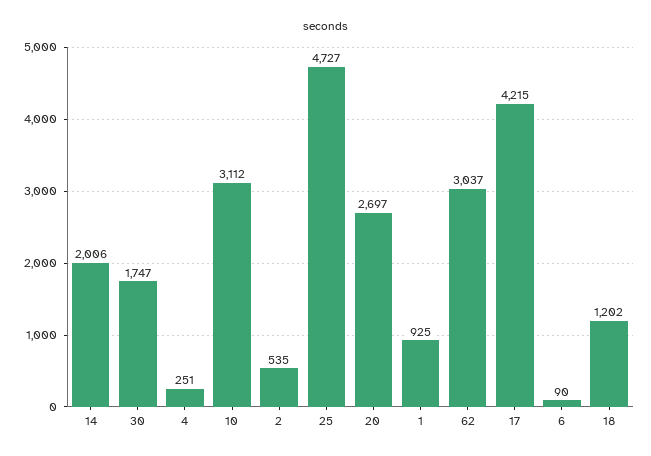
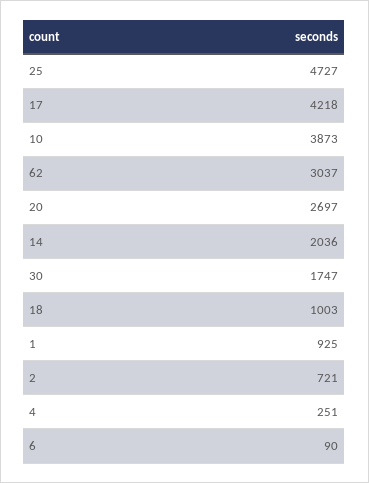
14: 2006 -> 2036
10: 3112 -> 3873
2: 535 -> 721
17: 4215 -> 4218
18: 1202 -> 1003

